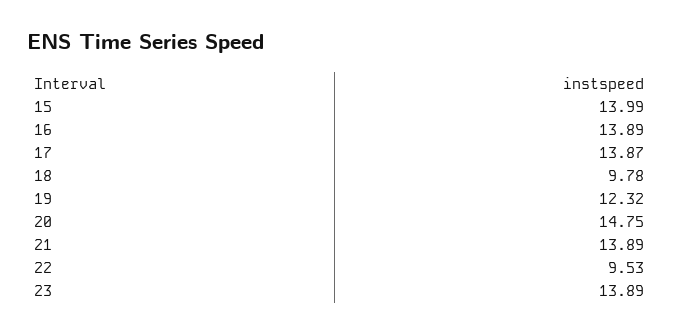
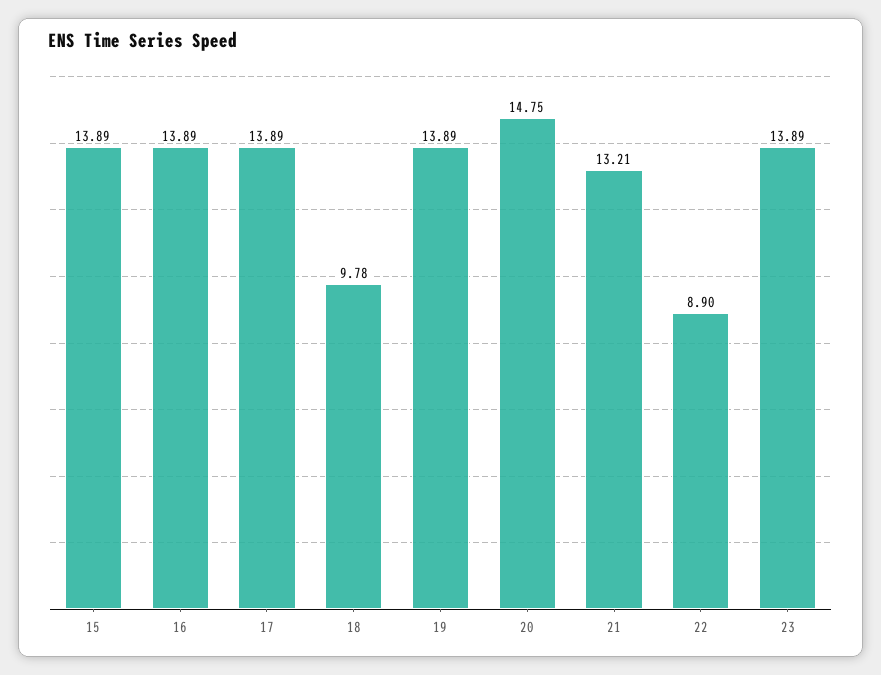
15: 13.99 -> 13.89
17: 13.87 -> 13.89
19: 12.32 -> 13.89
21: 13.89 -> 13.21
22: 9.53 -> 8.9

